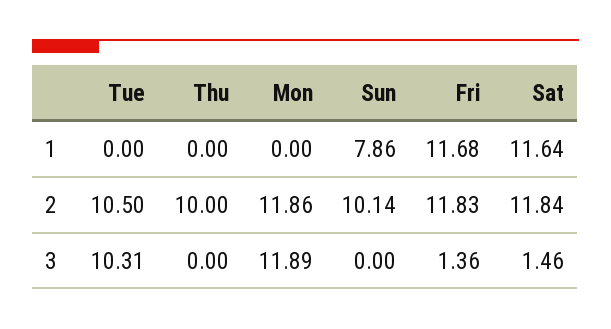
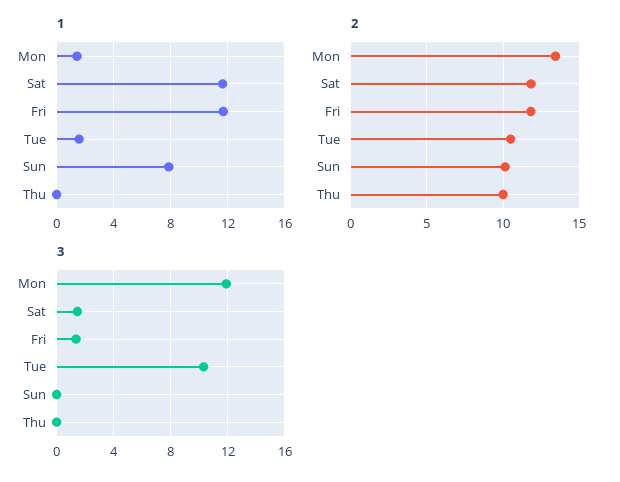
1, Tue: 0 -> 1.5
1, Mon: 0 -> 1.5
2, Mon: 11.86 -> 13.5

